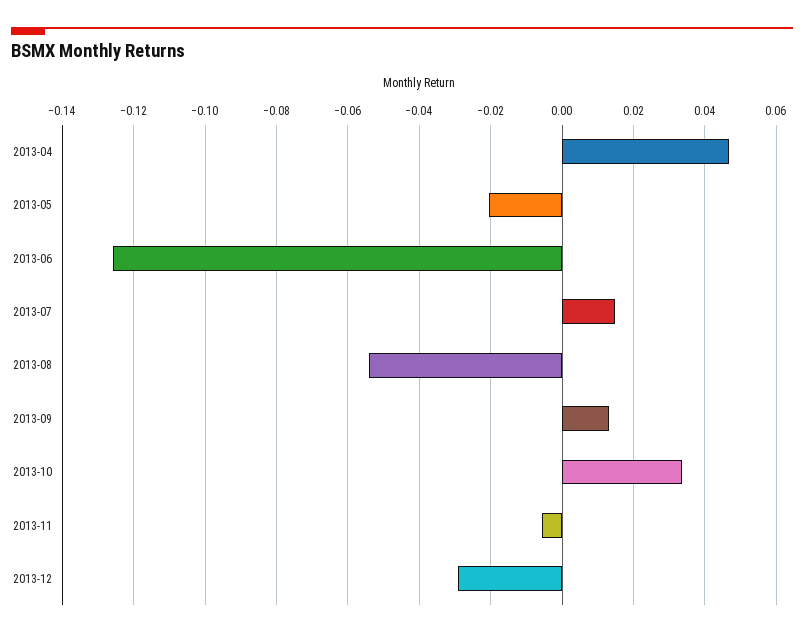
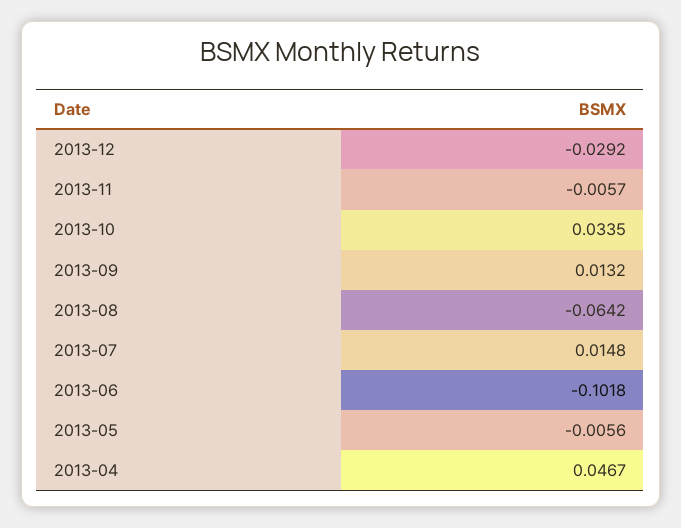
2013-05: -0.02 -> -0.0056
2013-06: -0.126 -> -0.1018
2013-08: -0.054 -> -0.0642

